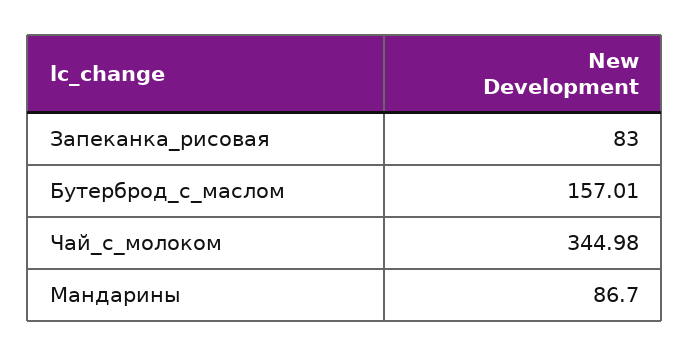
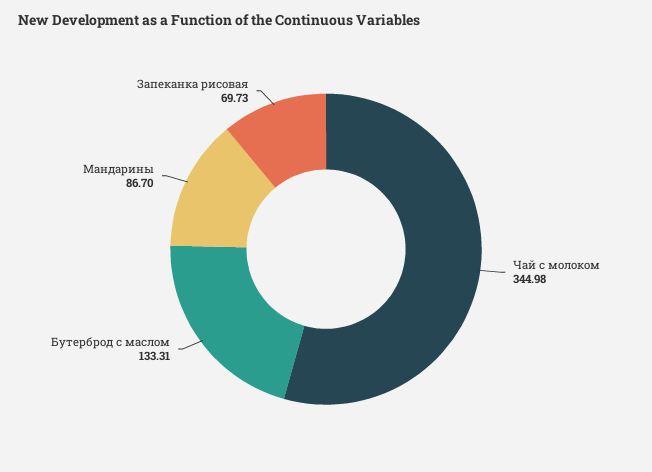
Запеканка_рисовая: 83 -> 69.73
Бутерброд_с_маслом: 157.01 -> 133.31

